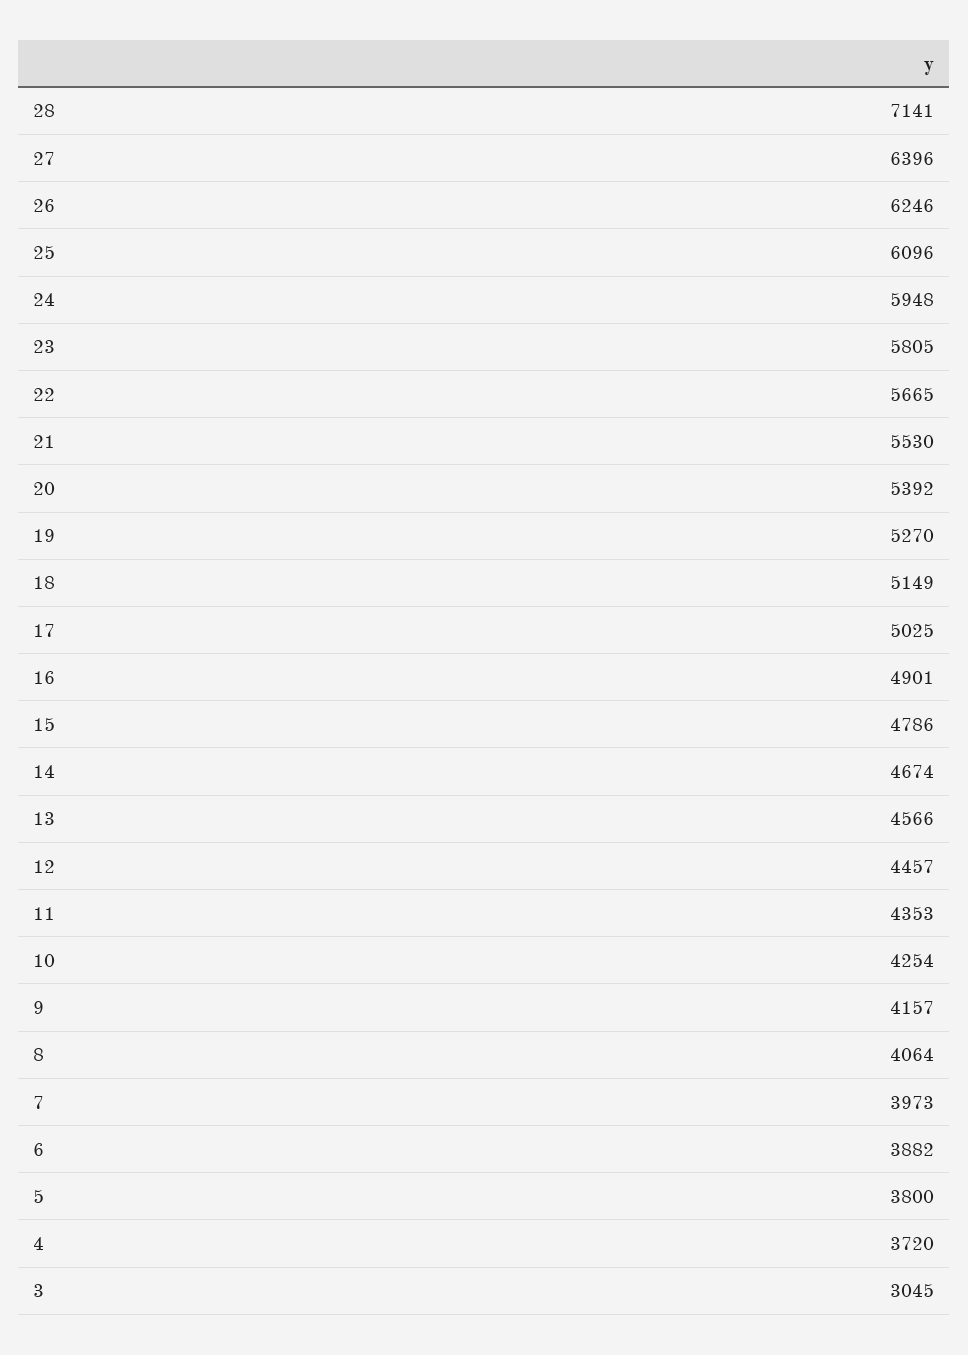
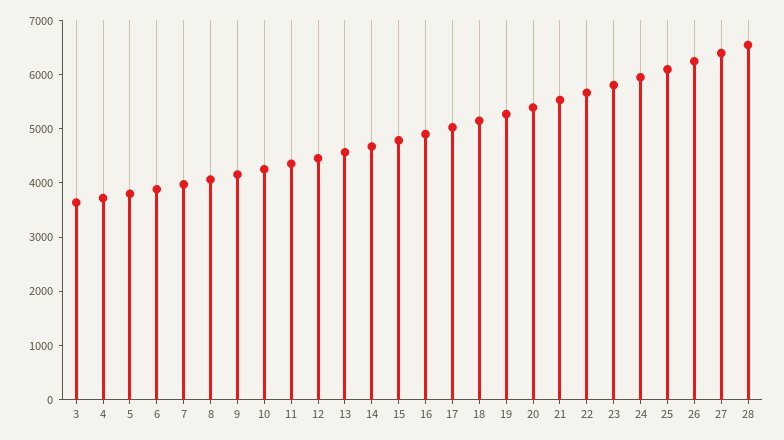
28: 7141 -> 6600
3: 3045 -> 3600

